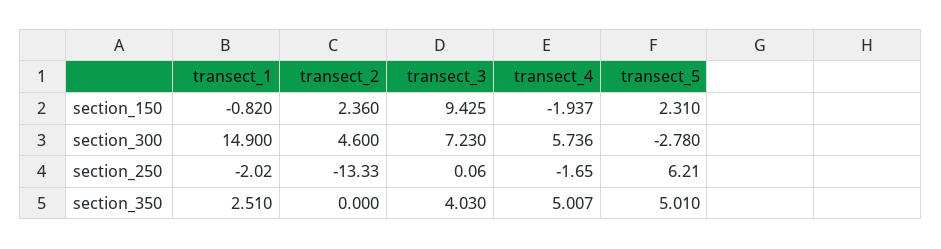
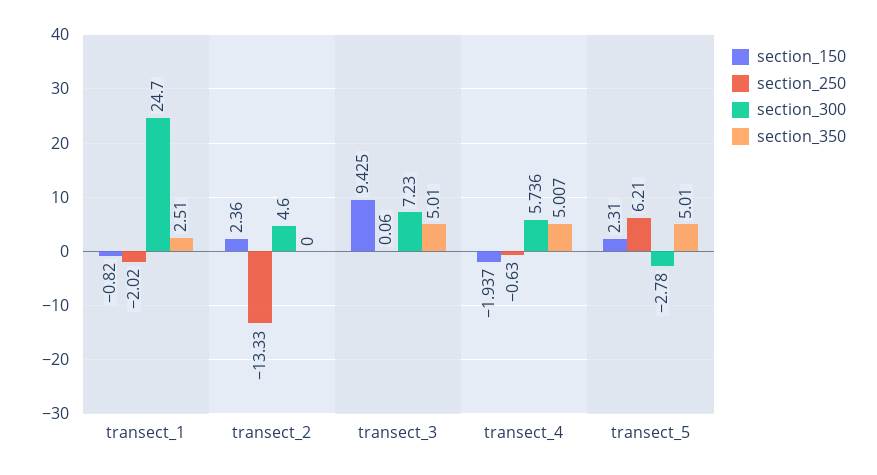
section_300, transect_1: 14.9 -> 24.7
section_250, transect_4: -1.65 -> -0.63
section_350, transect_3: 4.03 -> 5.01

